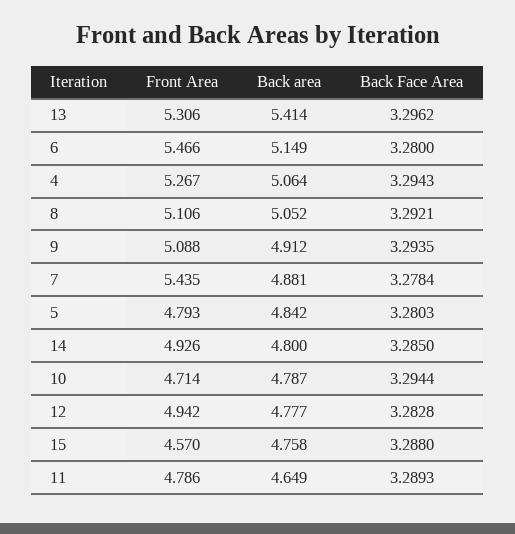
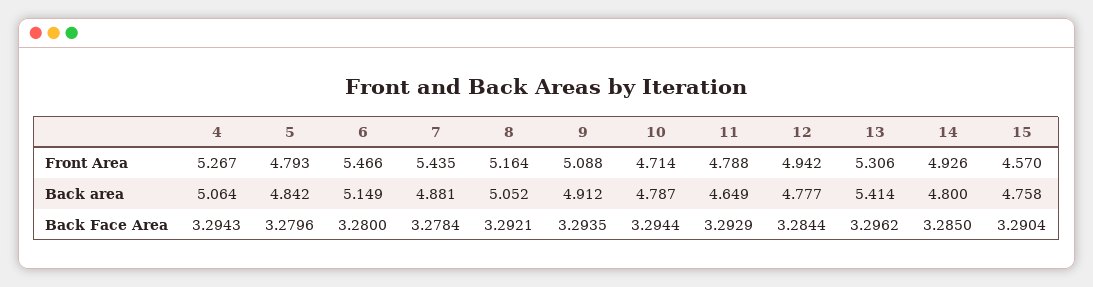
Front Area, 8: 5.106 -> 5.164
Back Face Area, 5: 3.2803 -> 3.2796
Back Face Area, 12: 3.2828 -> 3.2844
Back Face Area, 15: 3.288 -> 3.2904
Front Area, 11: 4.786 -> 4.788
Back Face Area, 11: 3.2893 -> 3.2929

